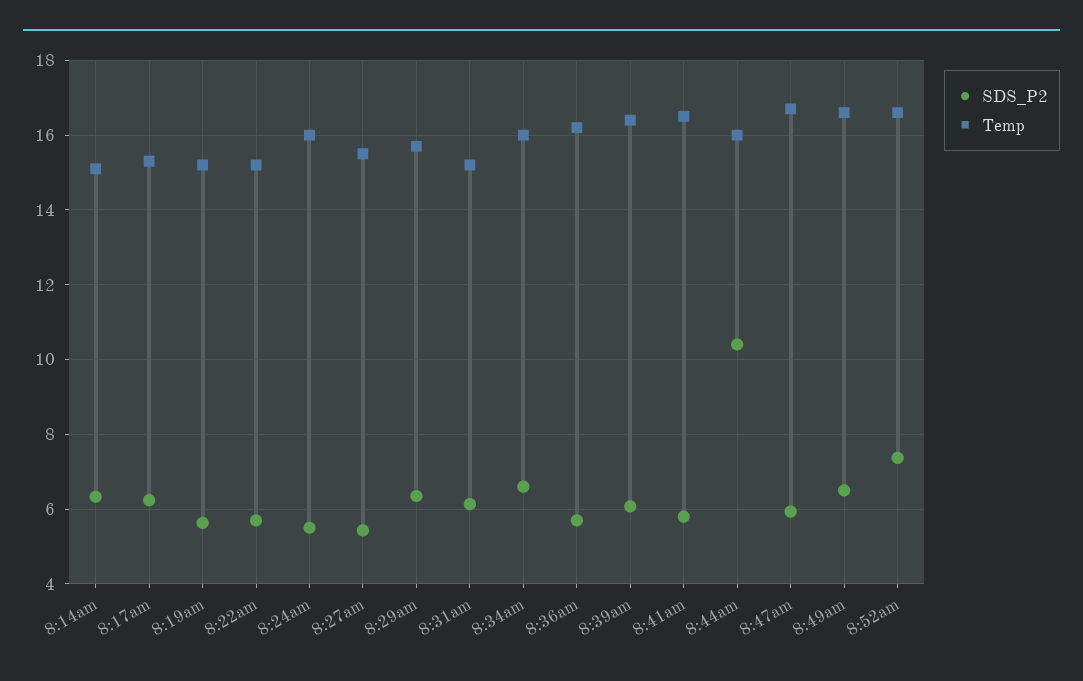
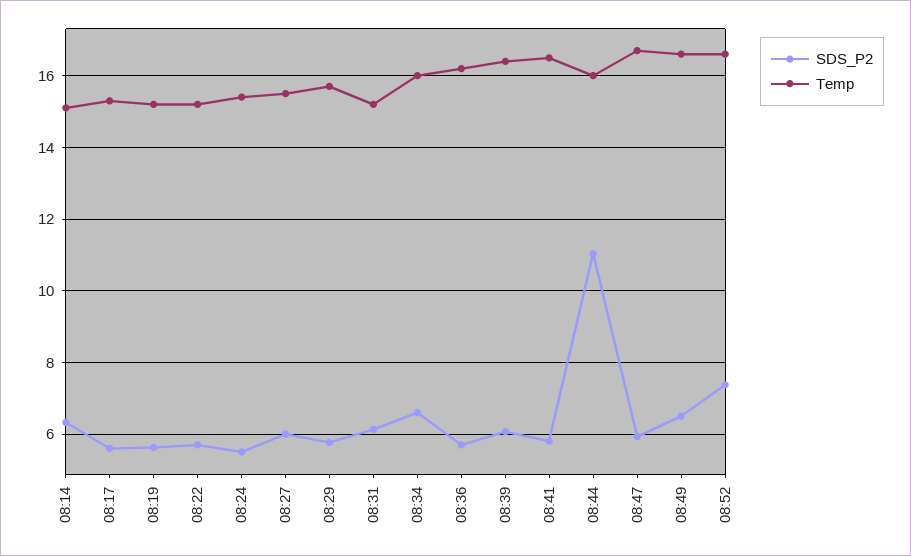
SDS_P2, 8:17am: 6.2 -> 5.6
Temp, 8:24am: 16 -> 15.4
SDS_P2, 8:27am: 5.4 -> 6
SDS_P2, 8:29am: 6.4 -> 5.8
SDS_P2, 8:44am: 10.4 -> 11

